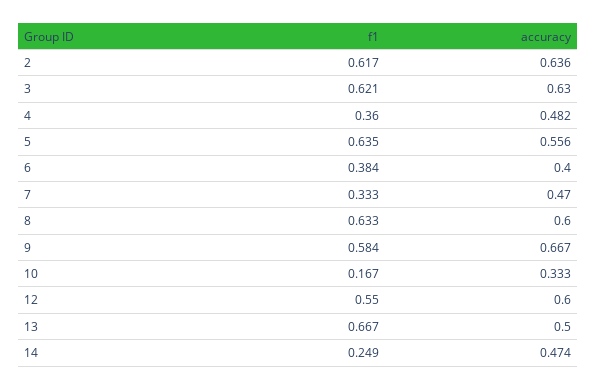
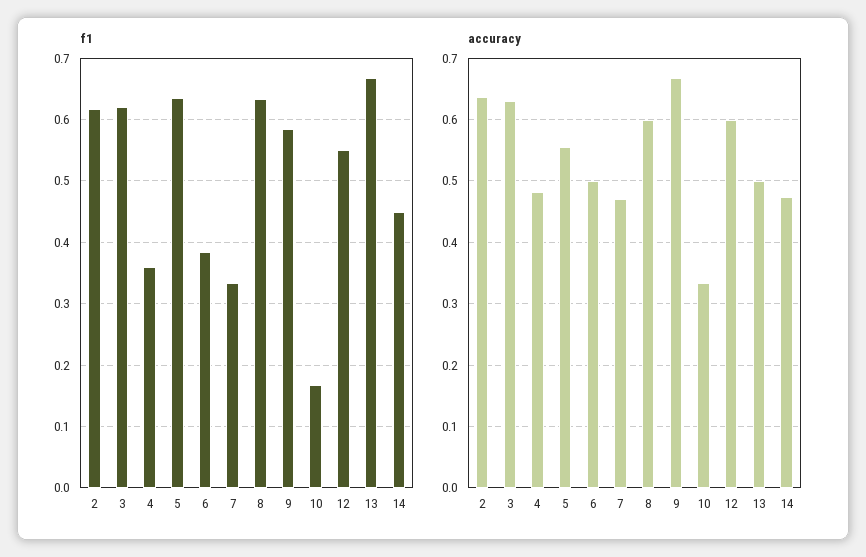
accuracy, 6: 0.4 -> 0.5
f1, 14: 0.249 -> 0.45

